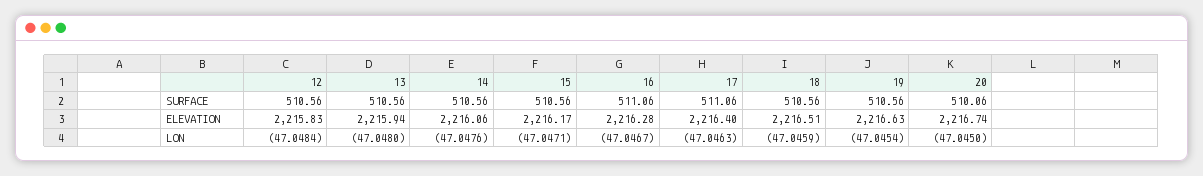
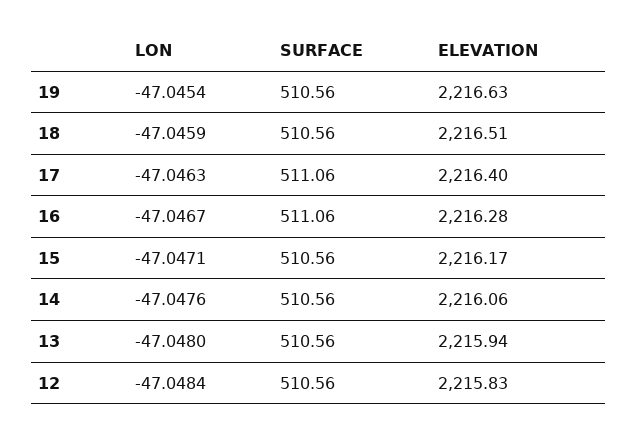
20, SURFACE: 510.06 -> none
20, ELEVATION: 2216.74 -> none
20, LON: -47.045 -> none

